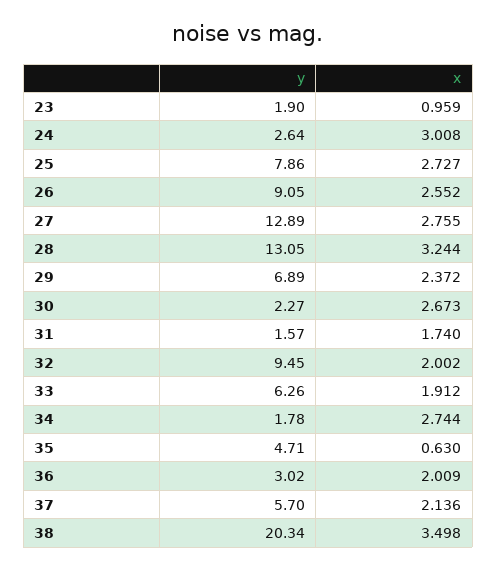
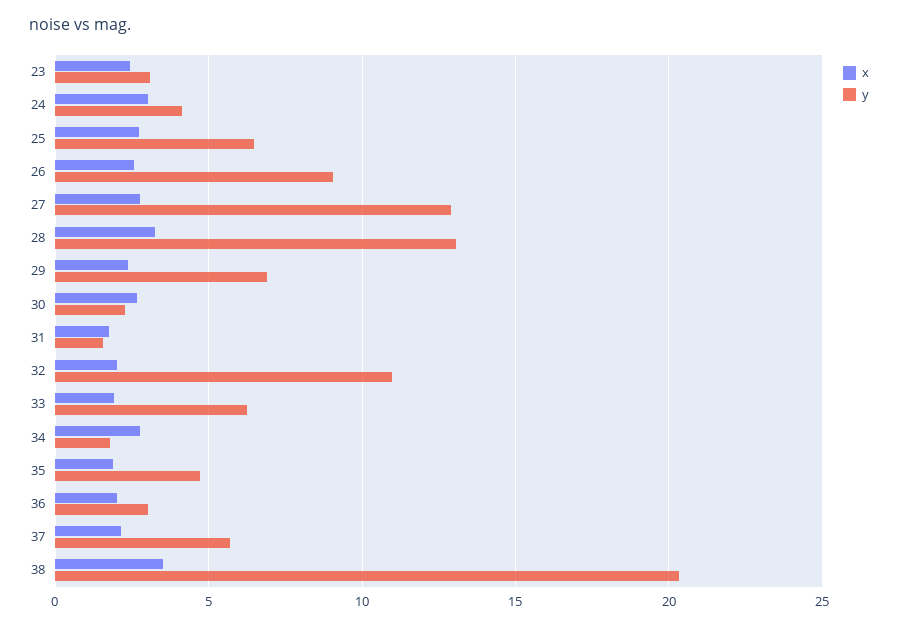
y, 23: 1.9 -> 3
x, 23: 0.959 -> 2.5
y, 24: 2.64 -> 4
y, 25: 7.86 -> 6.5
y, 32: 9.45 -> 11
x, 35: 0.63 -> 2

